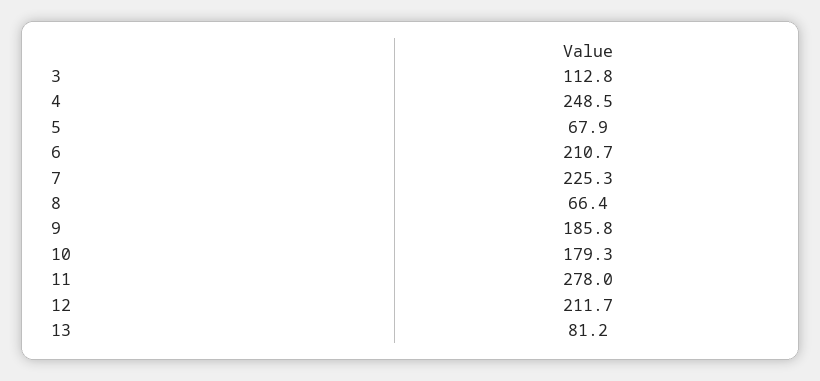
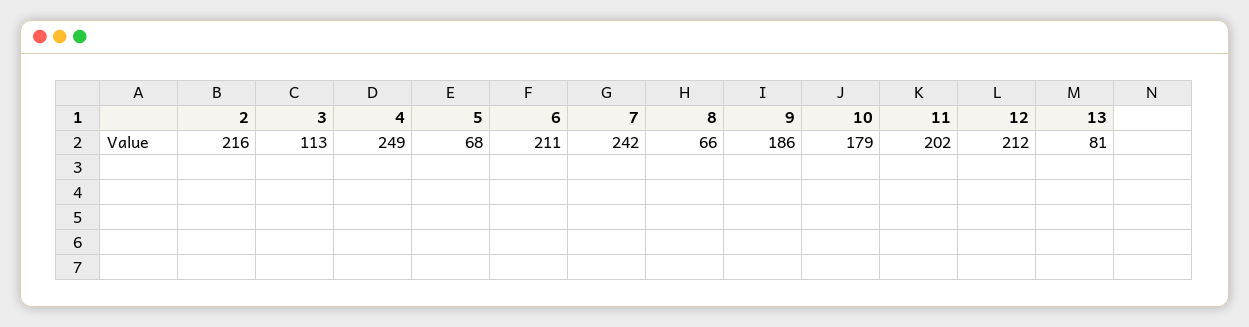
7: 225.3 -> 242
11: 278 -> 202
2: none -> 216

